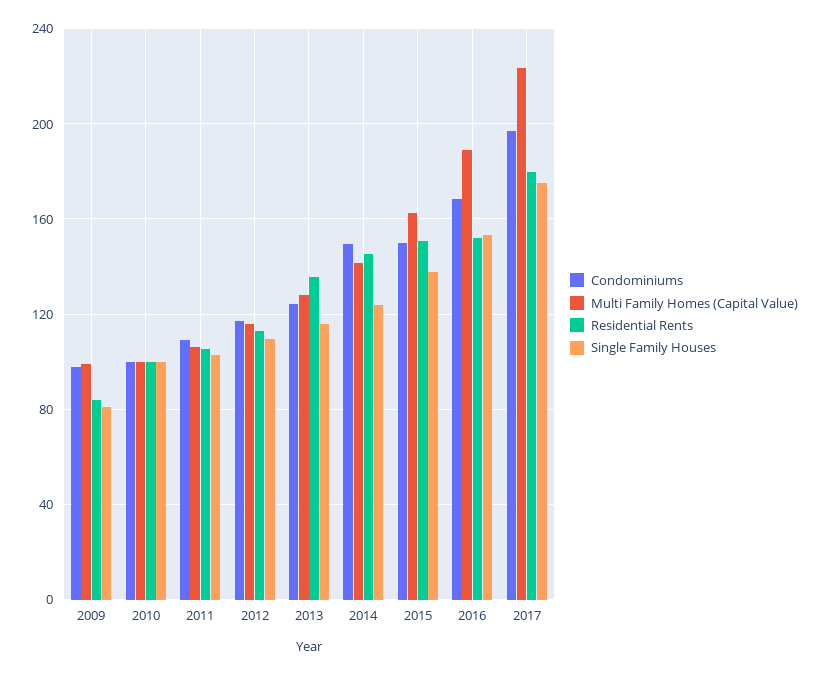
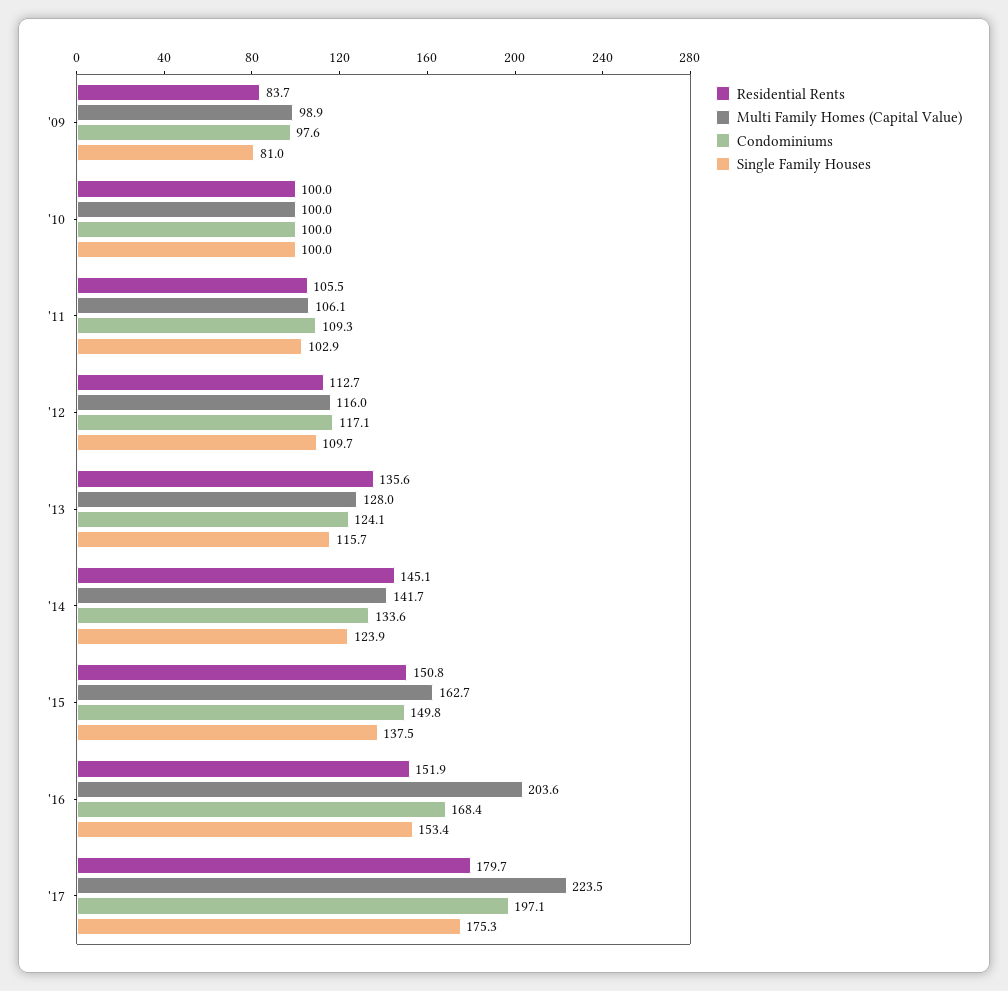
Condominiums, 2014: 150 -> 133.6
Multi Family Homes (Capital Value), 2016: 190 -> 203.6

